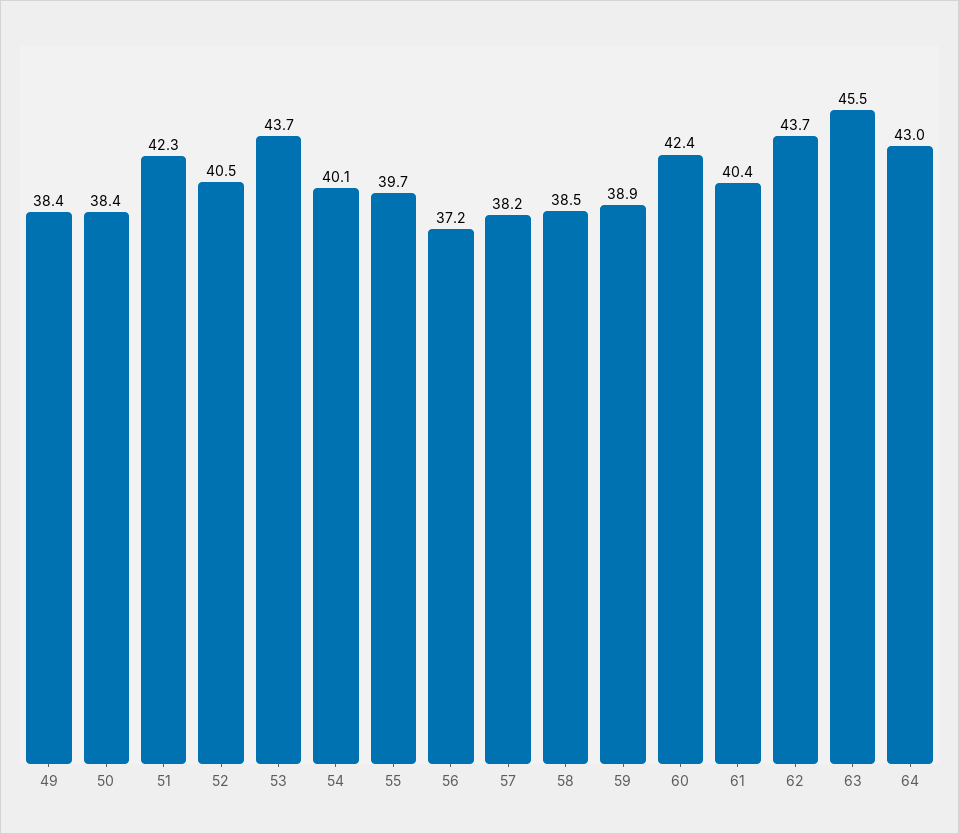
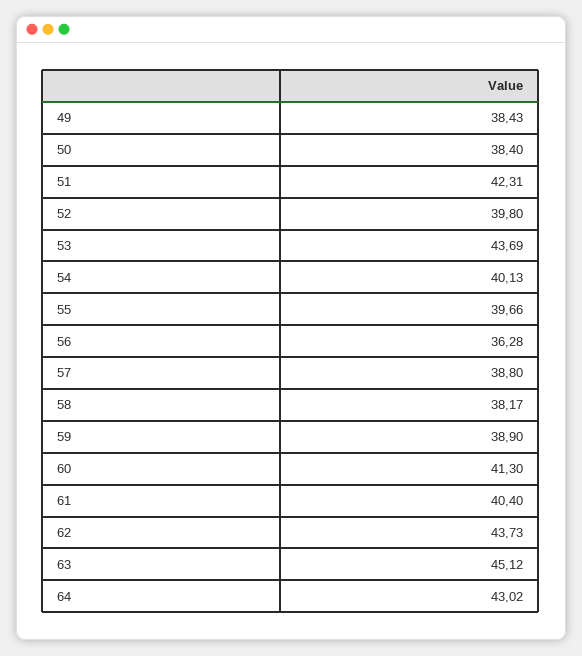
52: 40.5 -> 39.8
56: 37.2 -> 36.28
57: 38.2 -> 38.8
58: 38.5 -> 38.17
60: 42.4 -> 41.3
63: 45.5 -> 45.12

